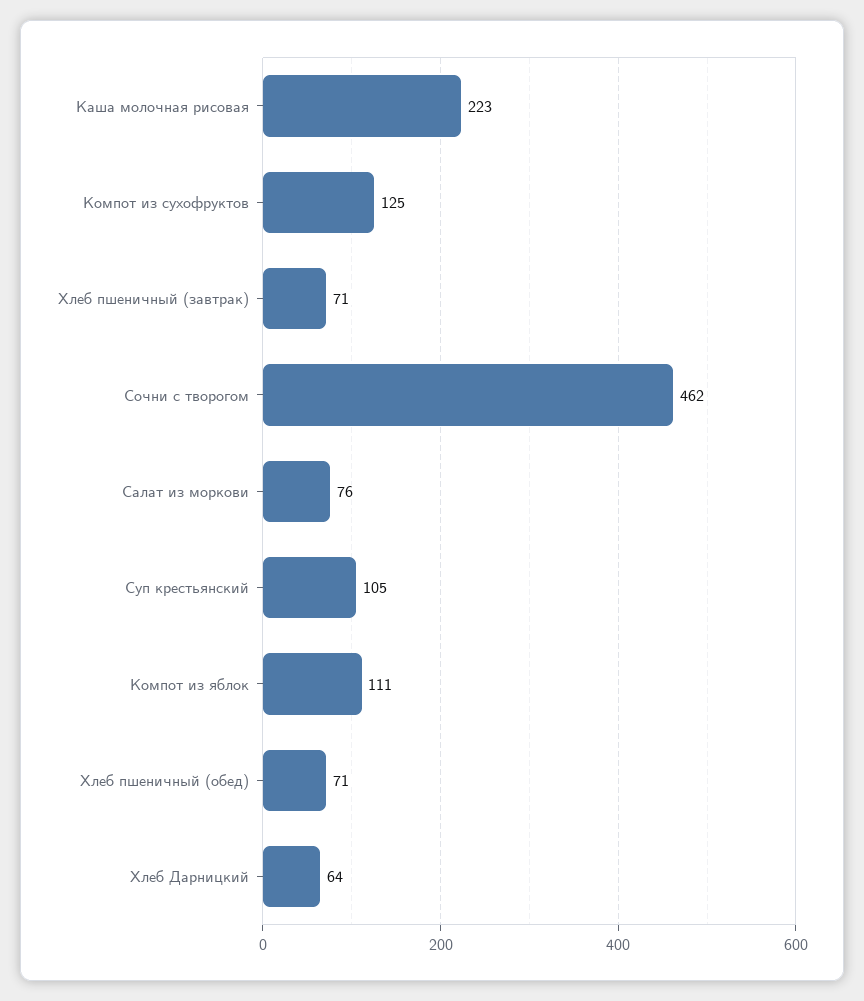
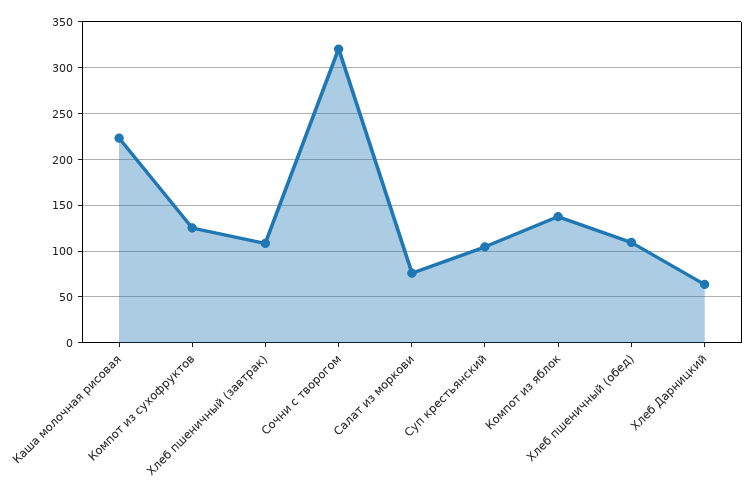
Хлеб пшеничный (завтрак): 71 -> 110
Сочни с творогом: 462 -> 320
Компот из яблок: 111 -> 140
Хлеб пшеничный (обед): 71 -> 110

